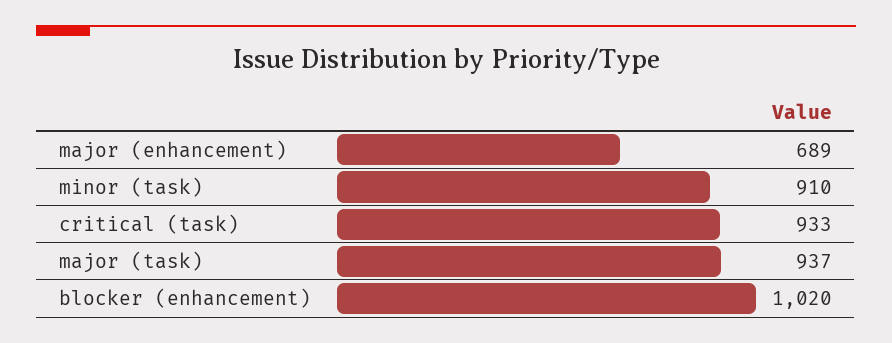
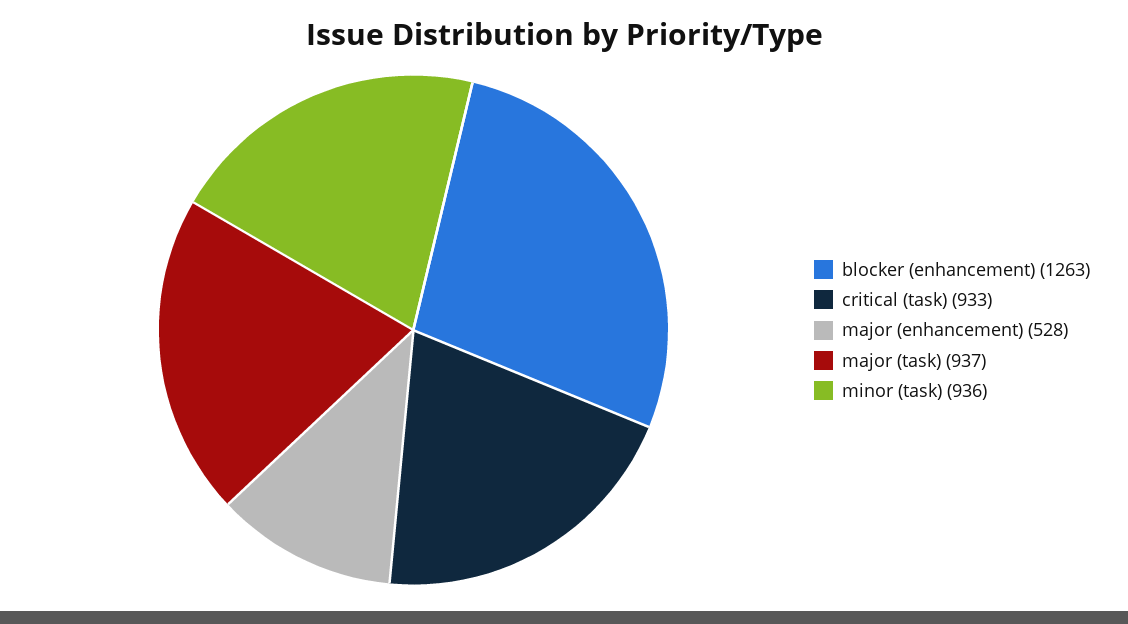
major (enhancement): 689 -> 528
minor (task): 910 -> 936
blocker (enhancement): 1020 -> 1263

